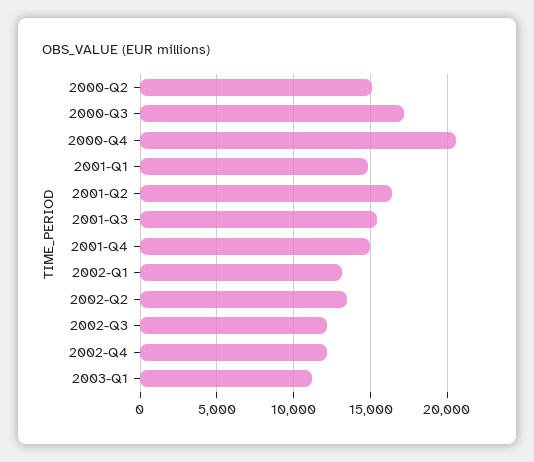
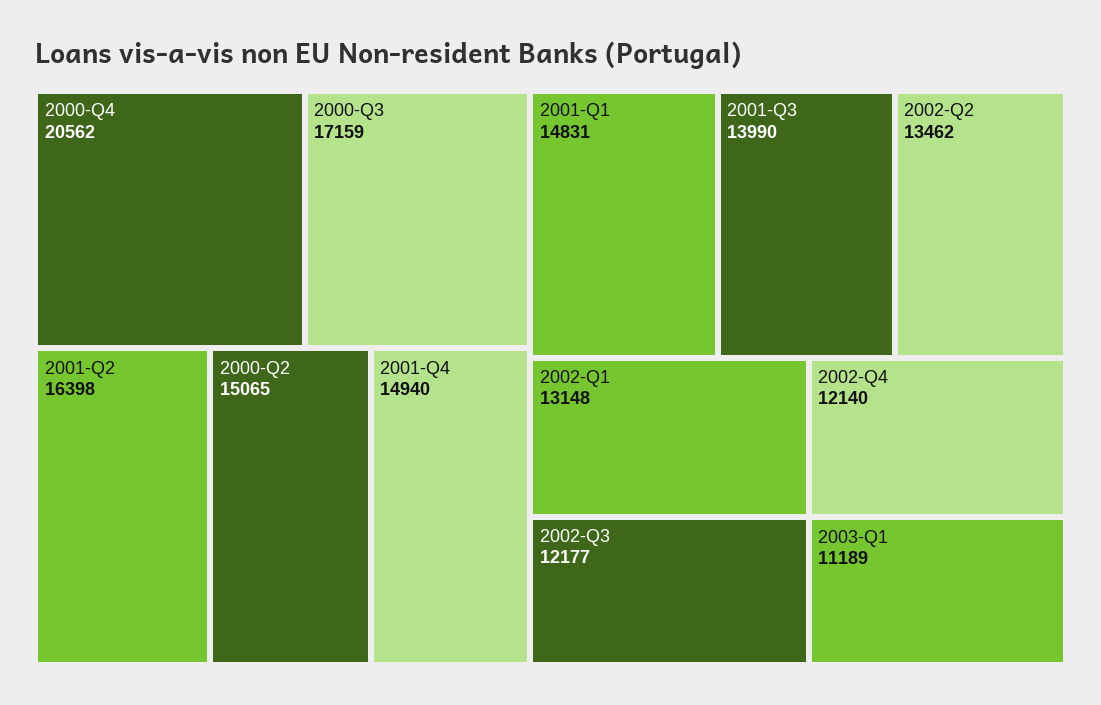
2001-Q3: 15500 -> 13990

